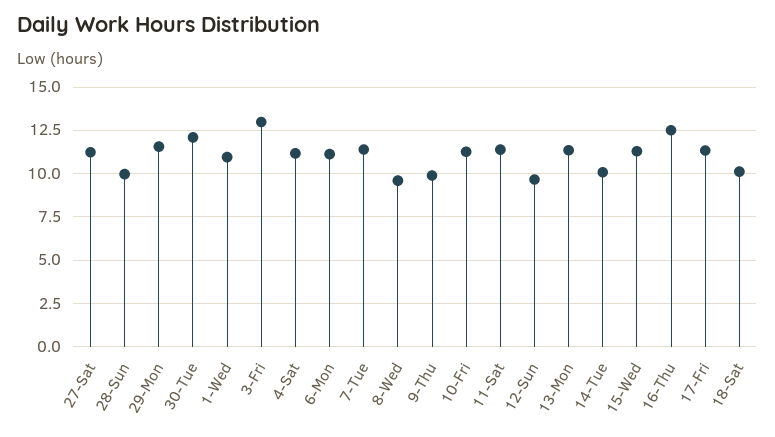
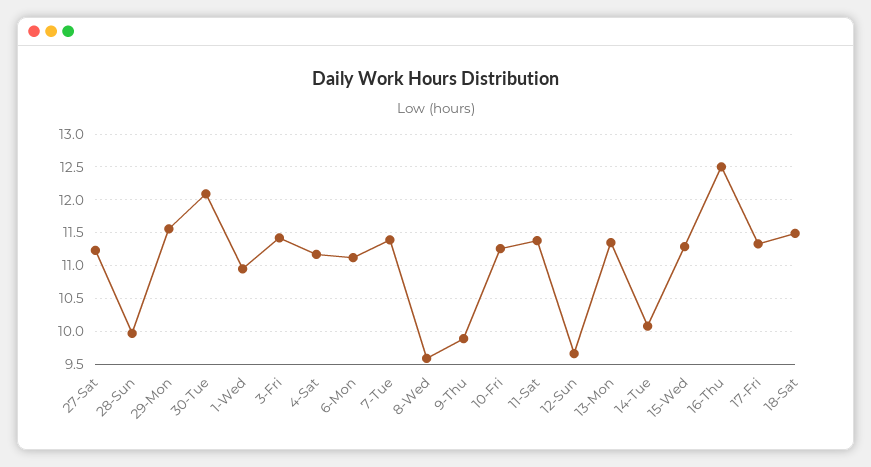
3-Fri: 13 -> 11.4
18-Sat: 10 -> 11.5

